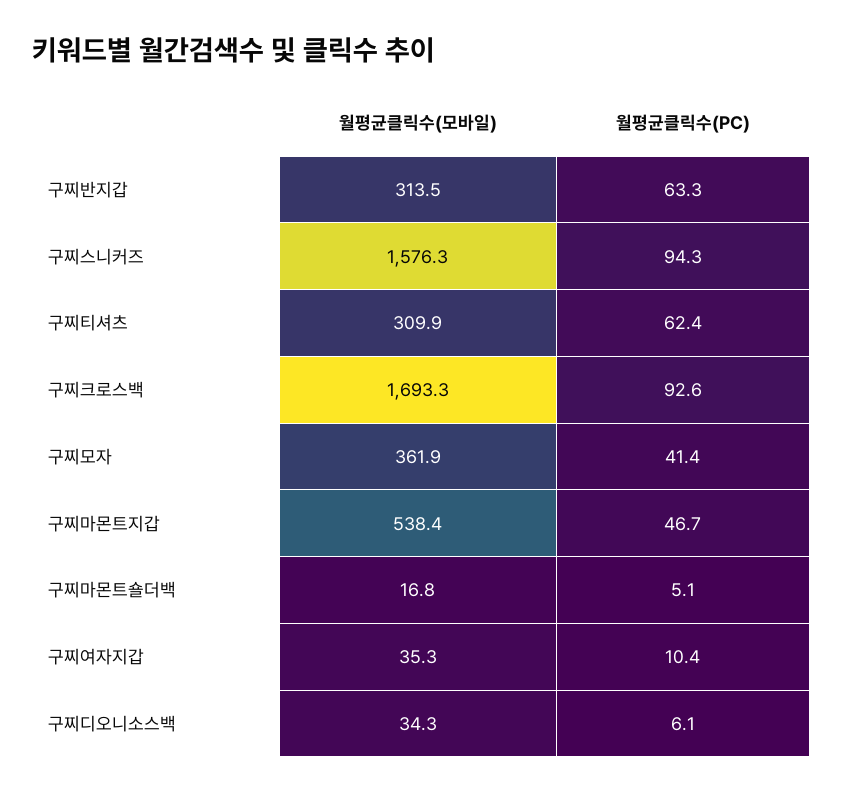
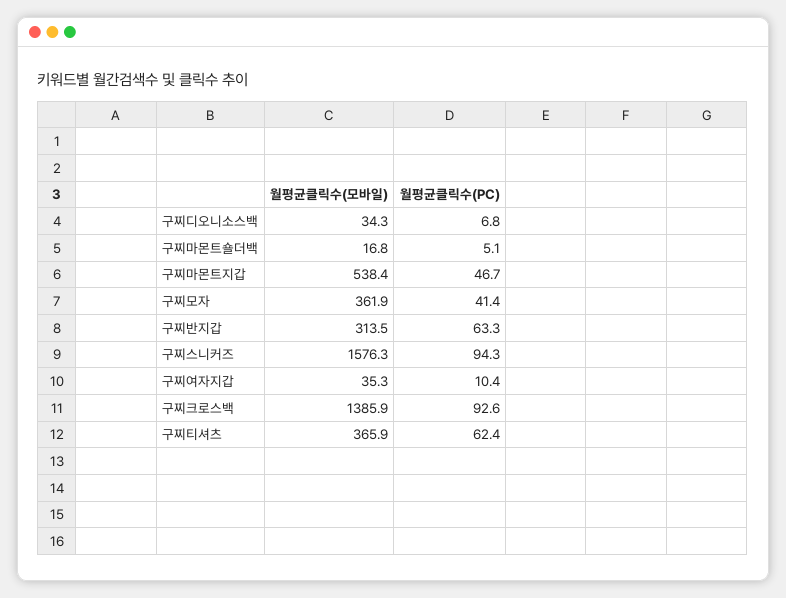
월평균클릭수(모바일), 구찌티셔츠: 309.9 -> 365.9
월평균클릭수(모바일), 구찌크로스백: 1693.3 -> 1385.9
월평균클릭수(PC), 구찌디오니소스백: 6.1 -> 6.8

